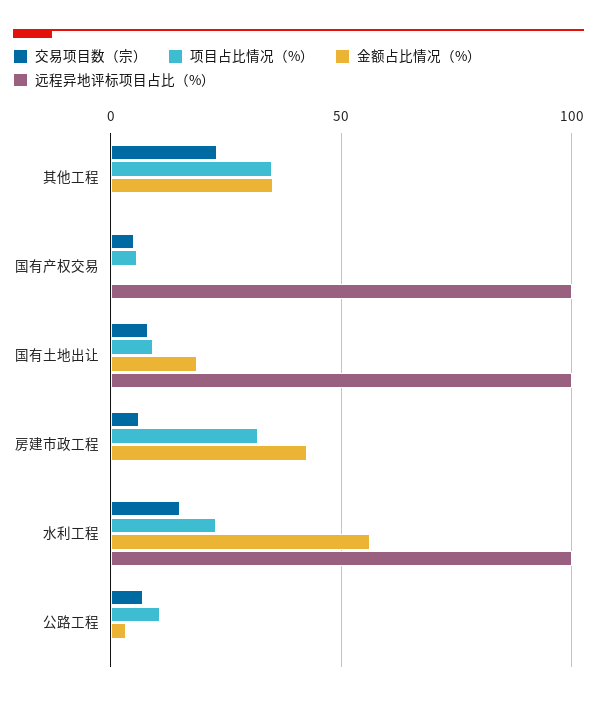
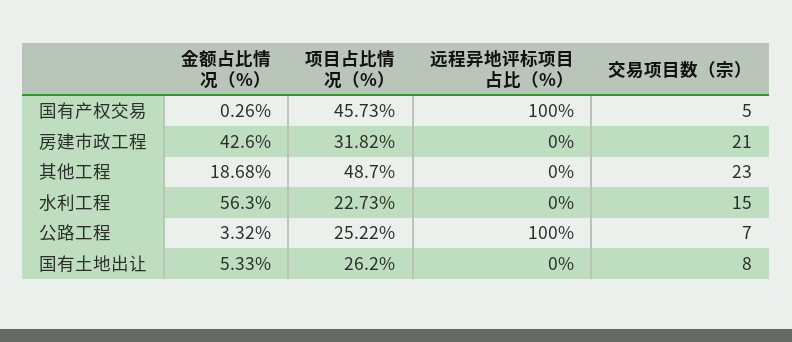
项目占比情况（%）, 其他工程: 35 -> 48.7
金额占比情况（%）, 其他工程: 35 -> 18.68
项目占比情况（%）, 国有产权交易: 5 -> 45.73
项目占比情况（%）, 国有土地出让: 10 -> 26.2
金额占比情况（%）, 国有土地出让: 20 -> 5.33
远程异地评标项目占比（%）, 国有土地出让: 100 -> 0
交易项目数（宗）, 房建市政工程: 5 -> 21
远程异地评标项目占比（%）, 水利工程: 100 -> 0
项目占比情况（%）, 公路工程: 10 -> 25.22
远程异地评标项目占比（%）, 公路工程: 0 -> 100

